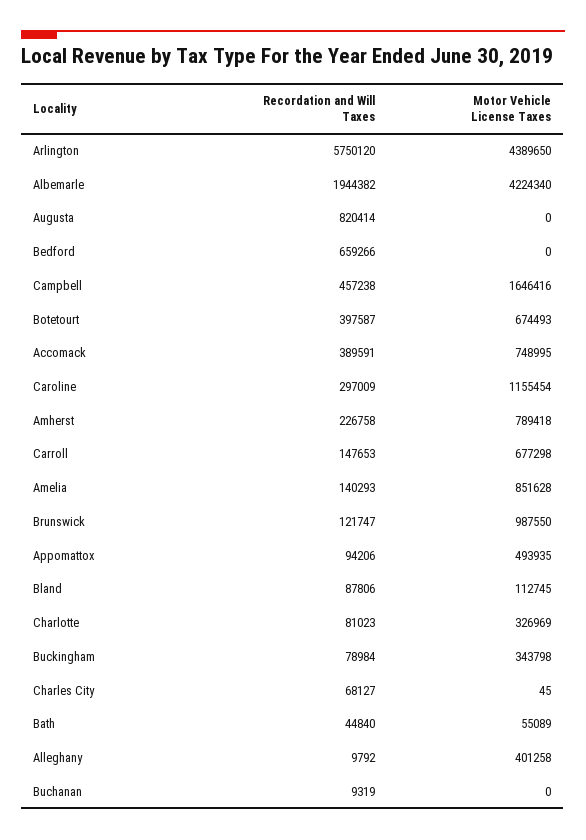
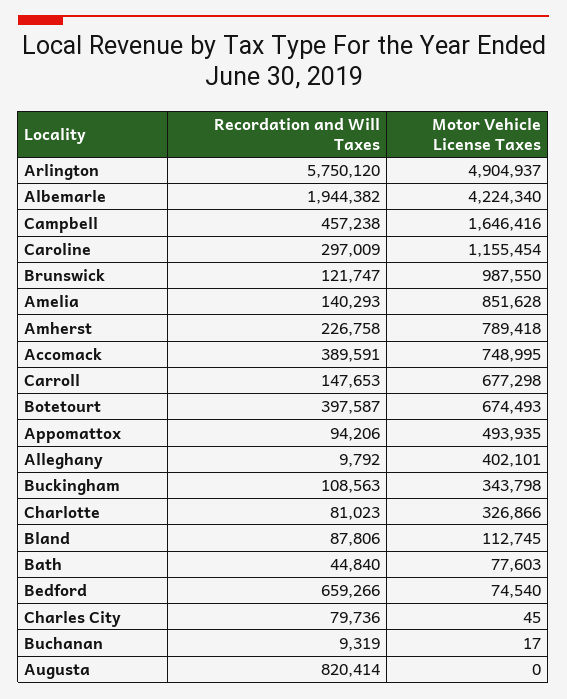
Motor Vehicle License Taxes, Arlington: 4389650 -> 4904937
Motor Vehicle License Taxes, Bedford: 0 -> 74540
Motor Vehicle License Taxes, Charlotte: 326969 -> 326866
Recordation and Will Taxes, Buckingham: 78984 -> 108563
Recordation and Will Taxes, Charles City: 68127 -> 79736
Motor Vehicle License Taxes, Bath: 55089 -> 77603
Motor Vehicle License Taxes, Alleghany: 401258 -> 402101
Motor Vehicle License Taxes, Buchanan: 0 -> 17

